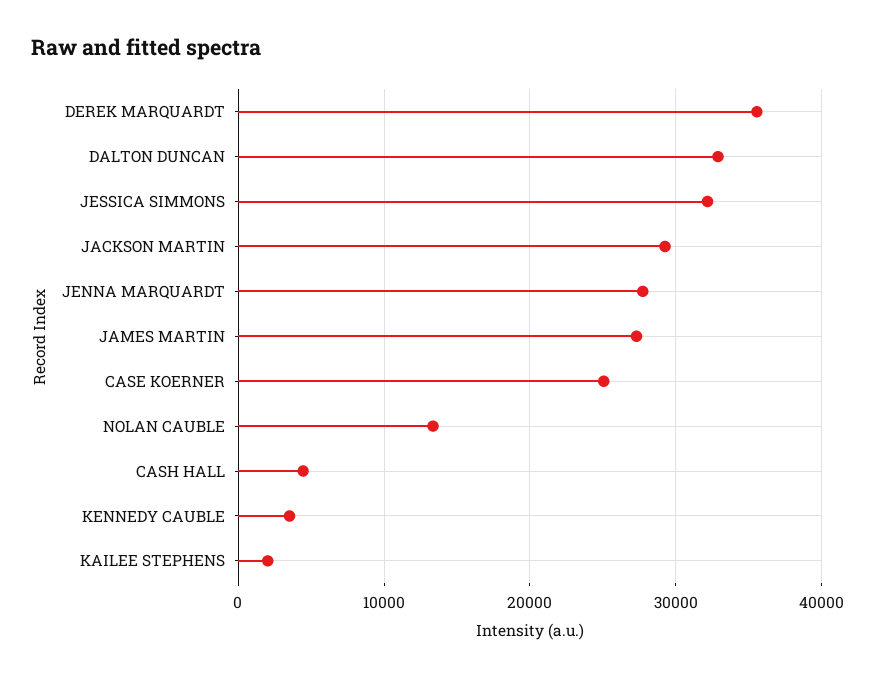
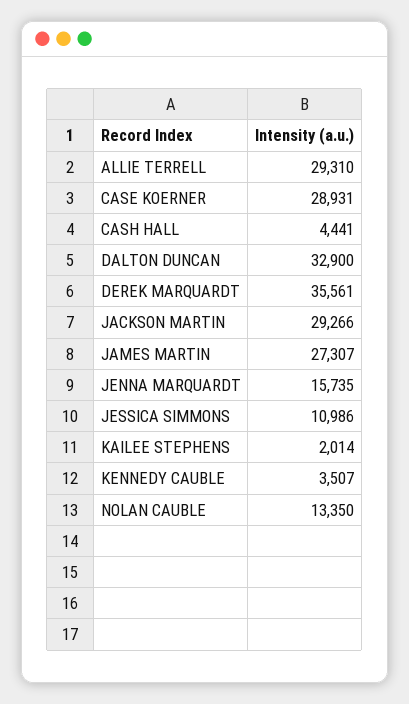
JESSICA SIMMONS: 32000 -> 10986
JENNA MARQUARDT: 28000 -> 15735
CASE KOERNER: 25000 -> 28931
ALLIE TERRELL: none -> 29310

